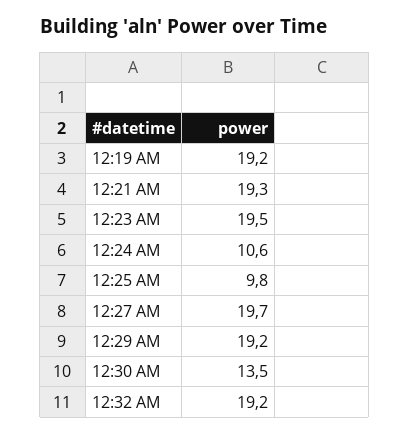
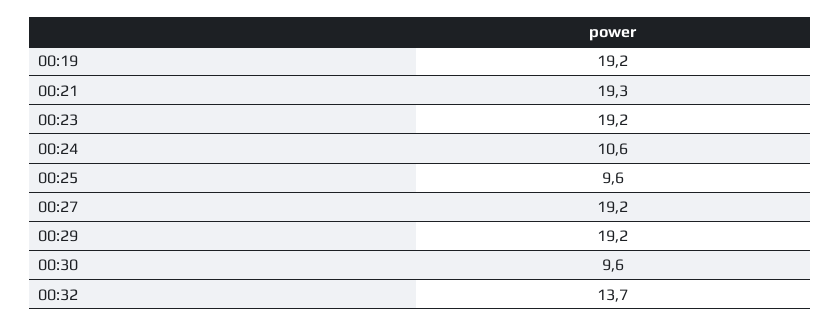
12:23 AM: 19.5 -> 19.2
12:25 AM: 9.8 -> 9.6
12:27 AM: 19.7 -> 19.2
12:30 AM: 13.5 -> 9.6
12:32 AM: 19.2 -> 13.7

